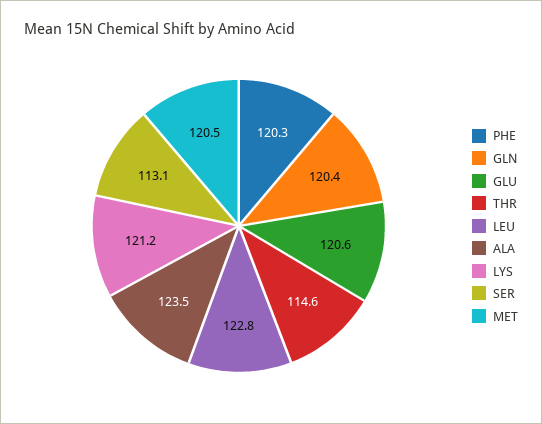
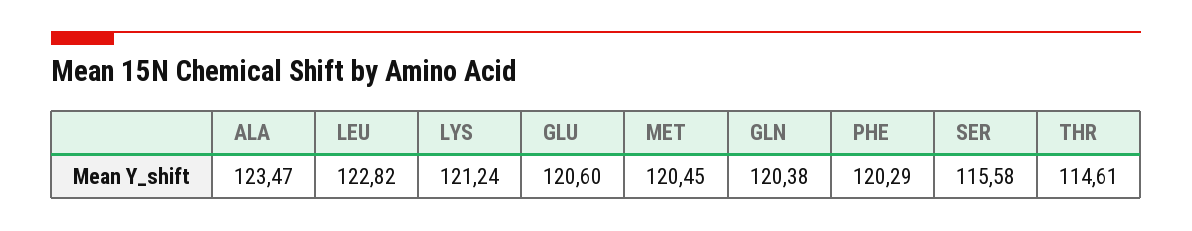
SER: 113.1 -> 115.58

